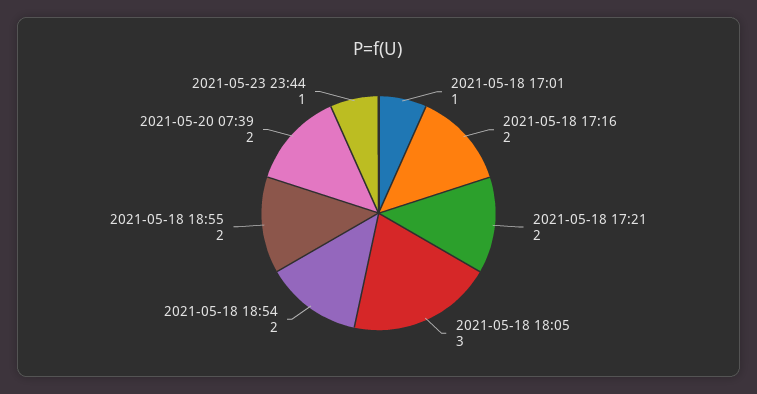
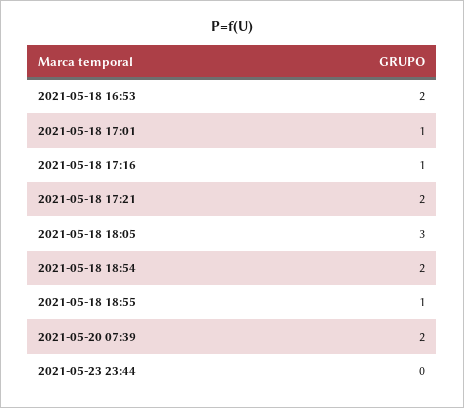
2021-05-18 17:16: 2 -> 1
2021-05-18 18:55: 2 -> 1
2021-05-23 23:44: 1 -> 0
2021-05-18 16:53: none -> 2

